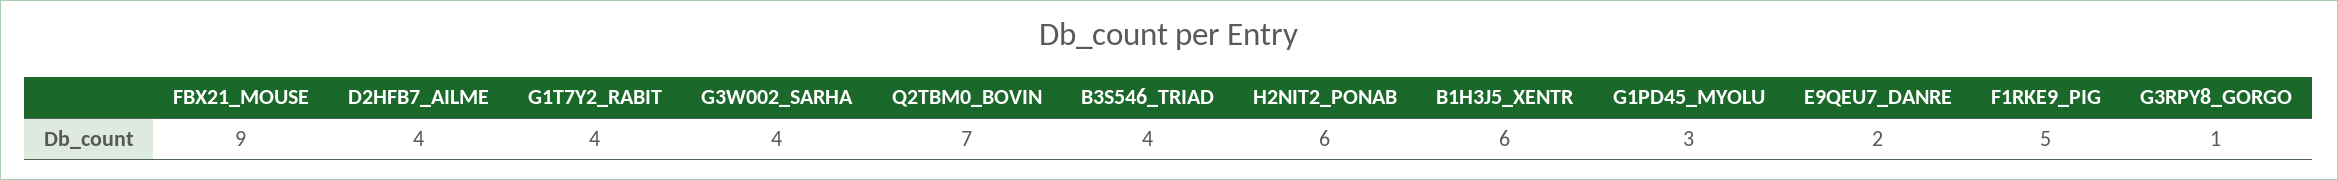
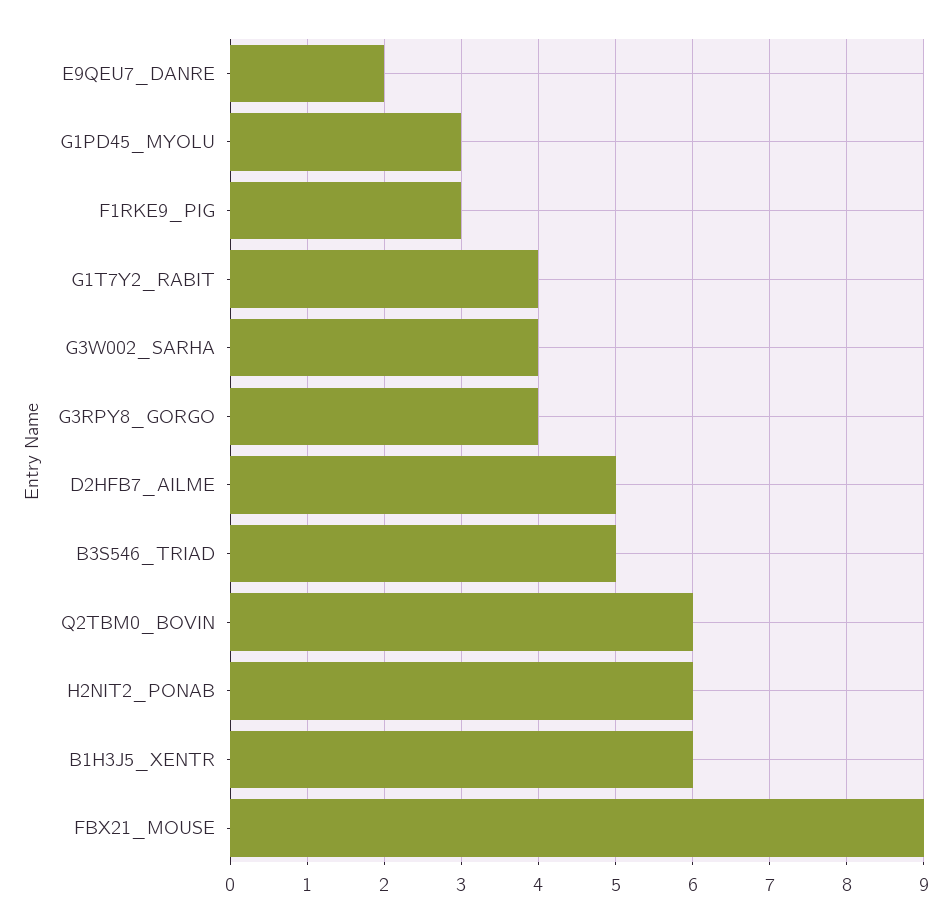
D2HFB7_AILME: 4 -> 5
Q2TBM0_BOVIN: 7 -> 6
B3S546_TRIAD: 4 -> 5
F1RKE9_PIG: 5 -> 3
G3RPY8_GORGO: 1 -> 4

